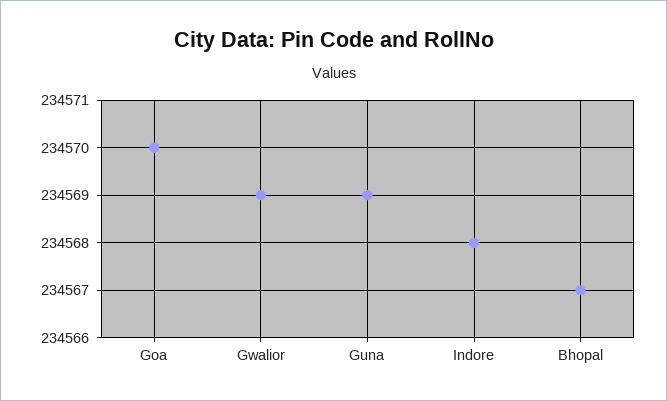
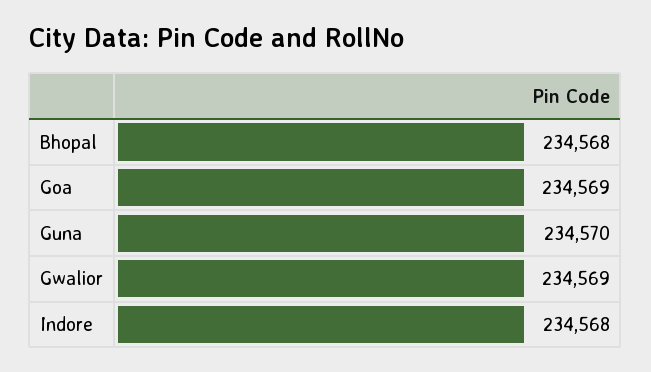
Goa: 234570 -> 234569
Guna: 234569 -> 234570
Bhopal: 234567 -> 234568

